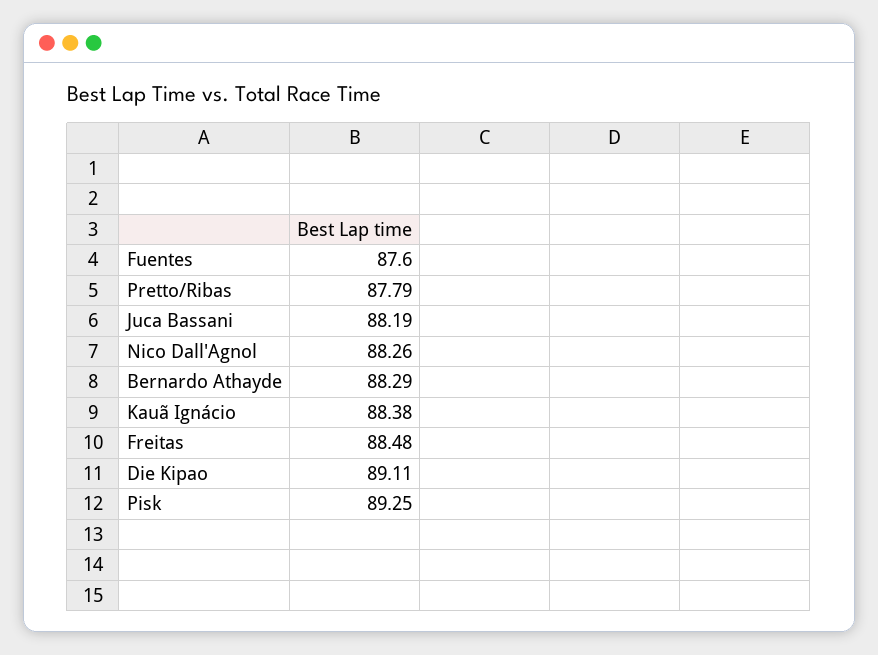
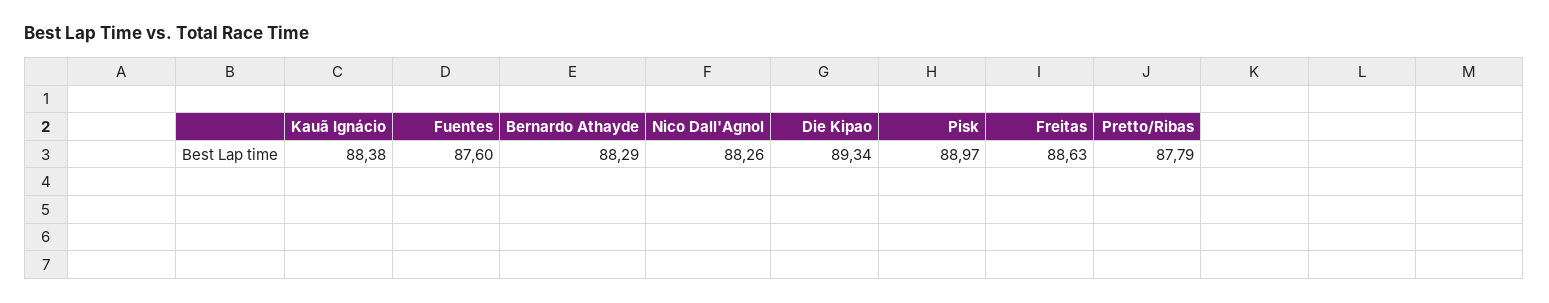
Juca Bassani: 88.19 -> none
Freitas: 88.48 -> 88.63
Die Kipao: 89.11 -> 89.34
Pisk: 89.25 -> 88.97

